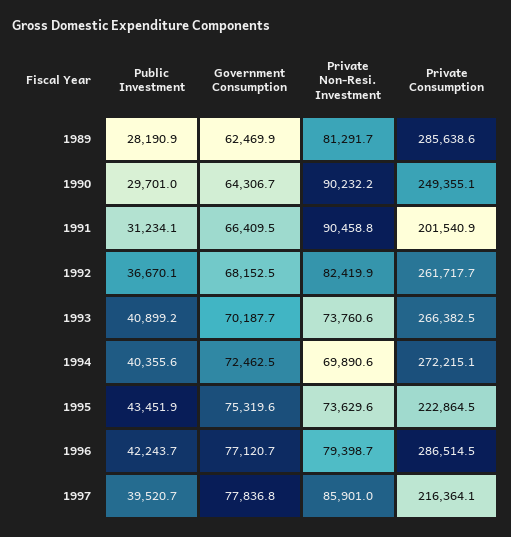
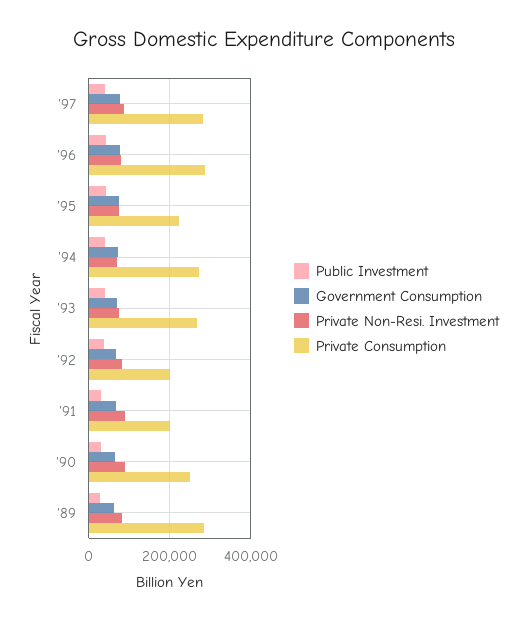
Private Consumption, 1992: 261717.7 -> 200000
Private Consumption, 1997: 216364.1 -> 280000

